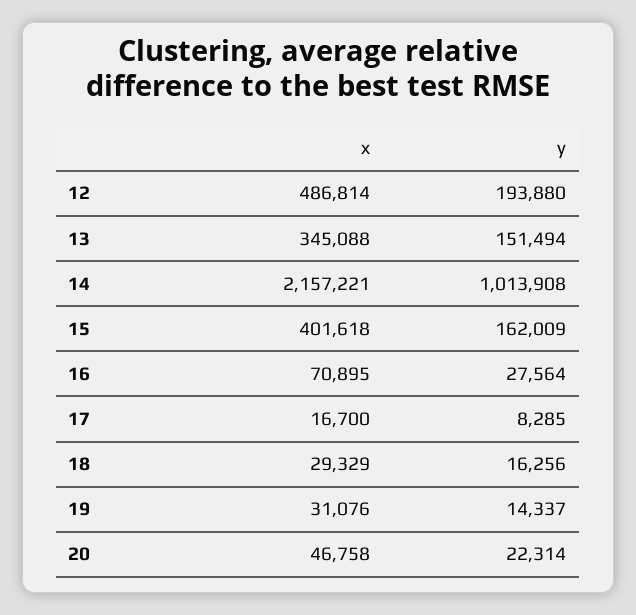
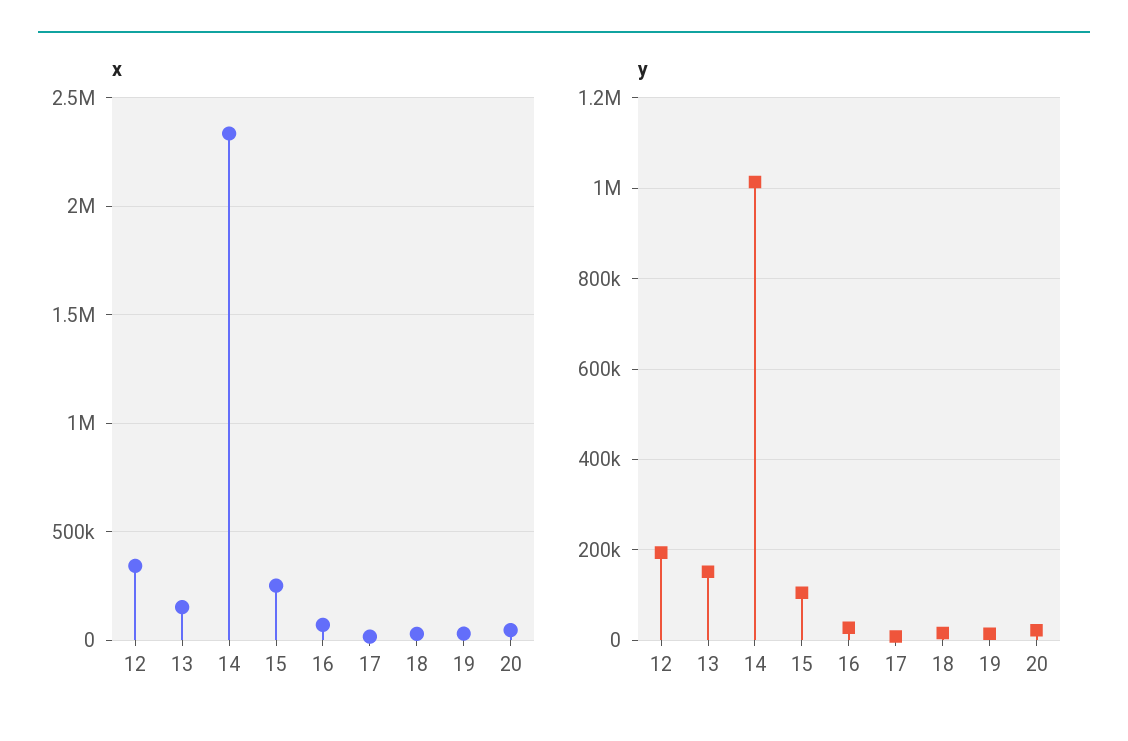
x, 12: 486814 -> 350000
x, 13: 345088 -> 150000
x, 14: 2157221 -> 2350000
x, 15: 401618 -> 250000
y, 15: 162009 -> 100000

